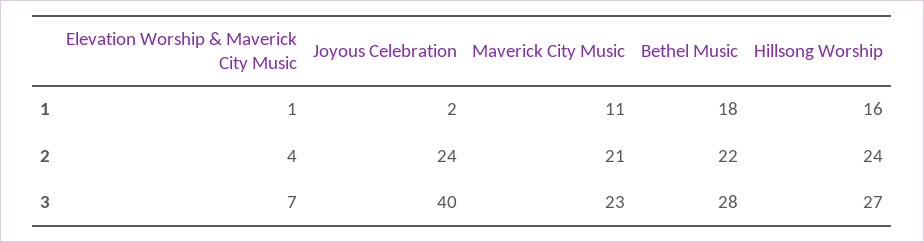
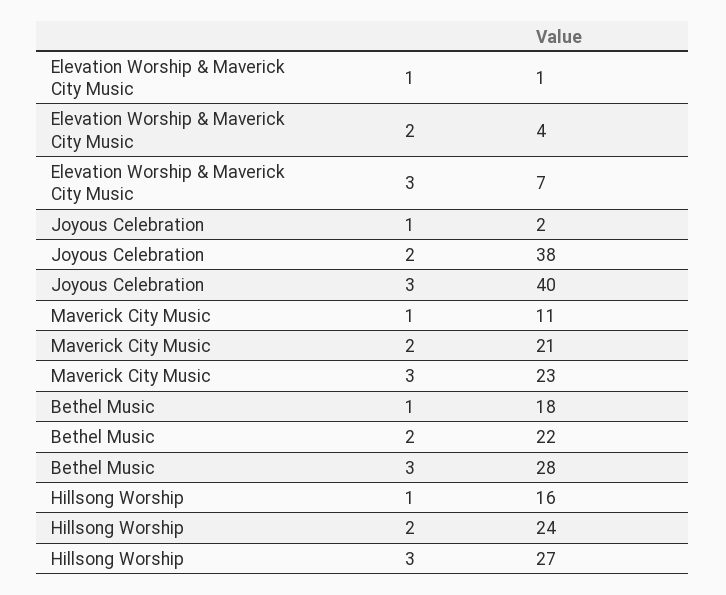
Joyous Celebration, 2: 24 -> 38

